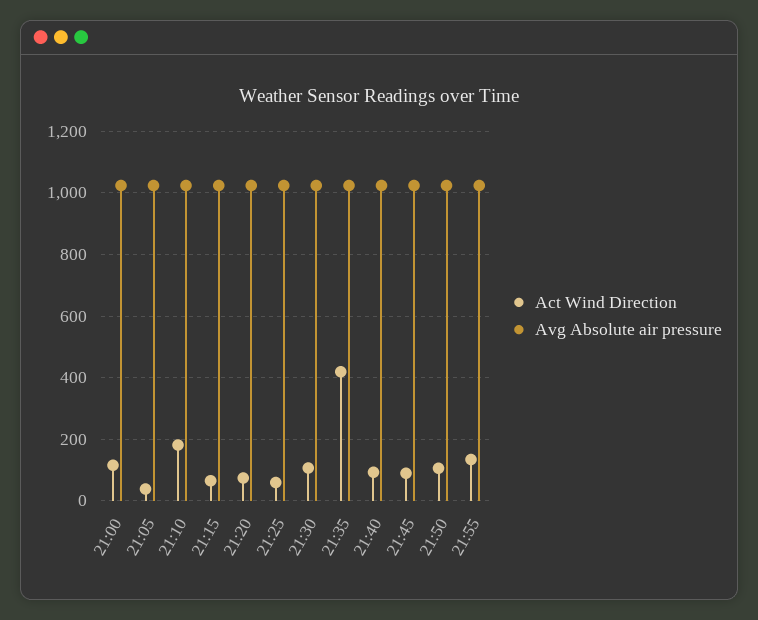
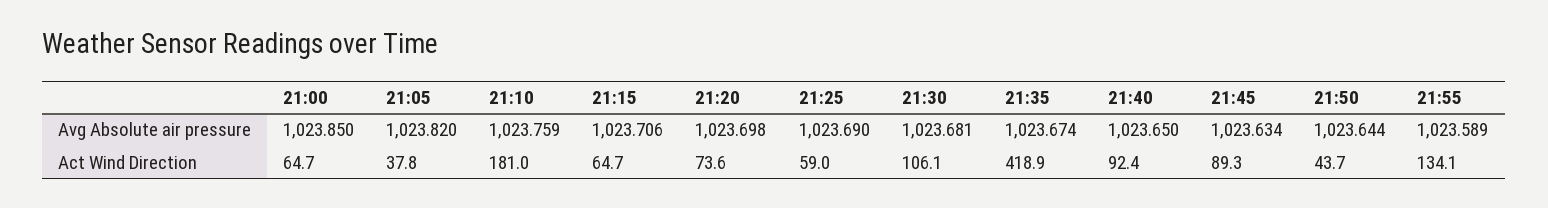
Act Wind Direction, 21:00: 120 -> 64.7
Act Wind Direction, 21:50: 100 -> 43.7

